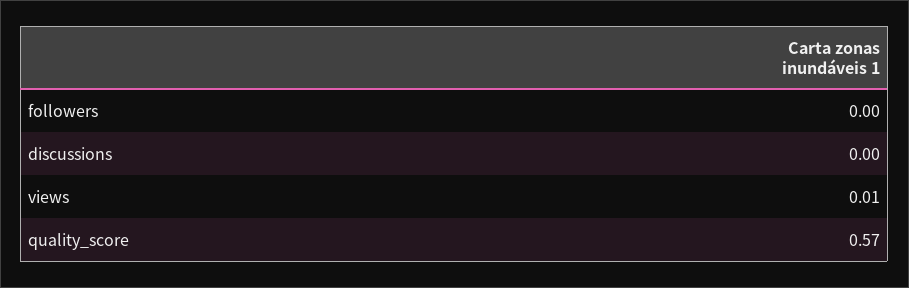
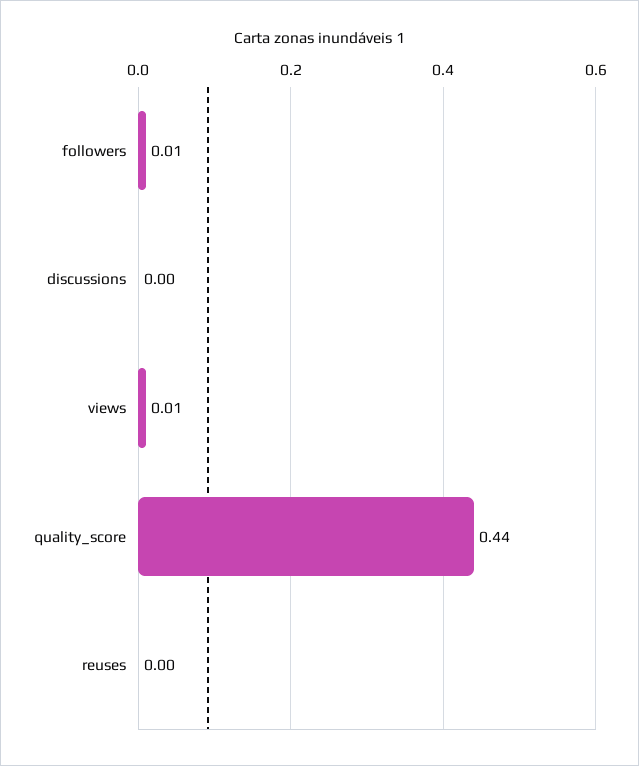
followers: 0 -> 0.01
quality_score: 0.57 -> 0.44
reuses: none -> 0

